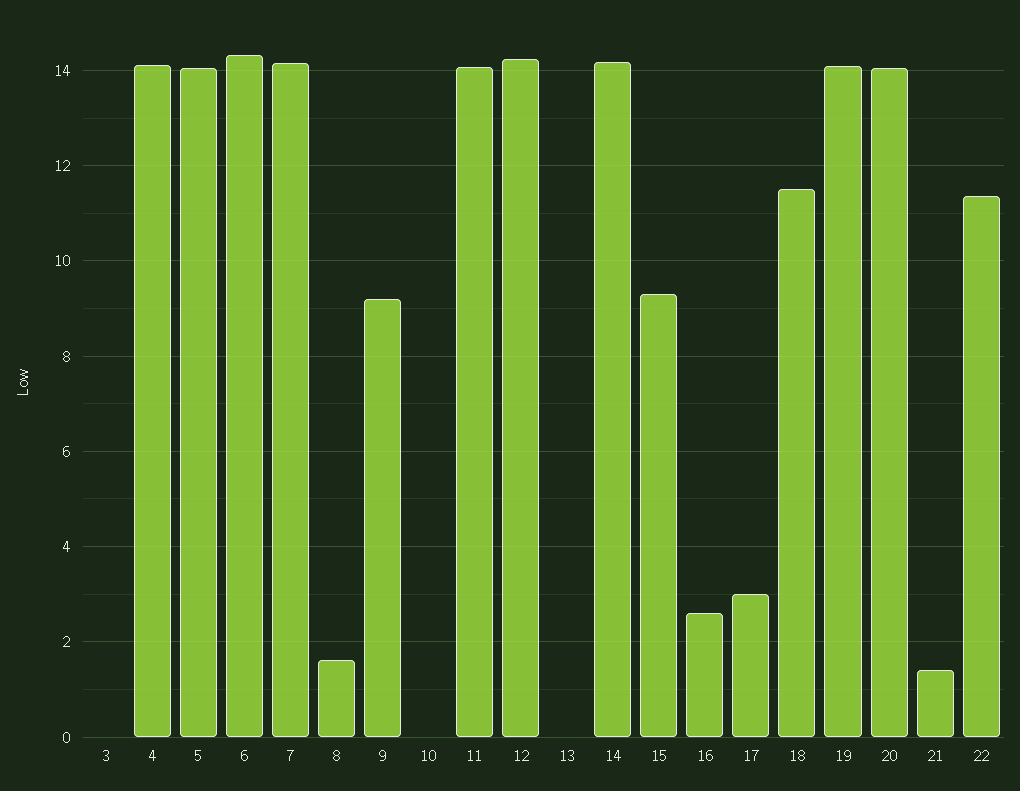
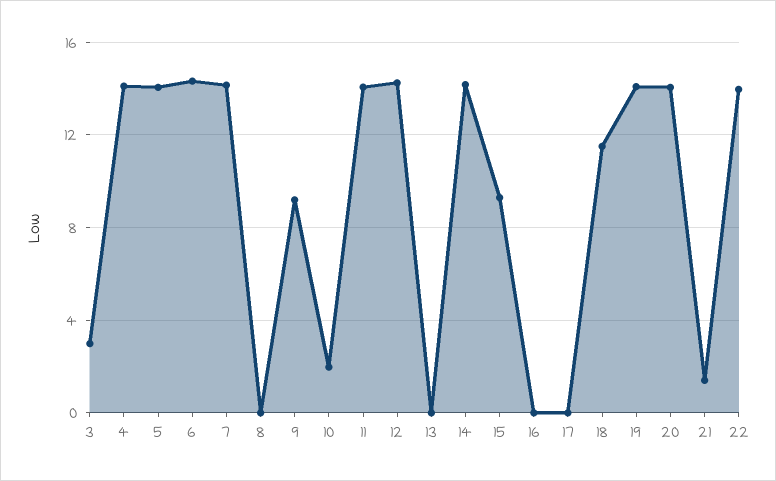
3: 0 -> 3
8: 1.6 -> 0
10: 0 -> 2
16: 2.6 -> 0
17: 3 -> 0
22: 11.4 -> 14

